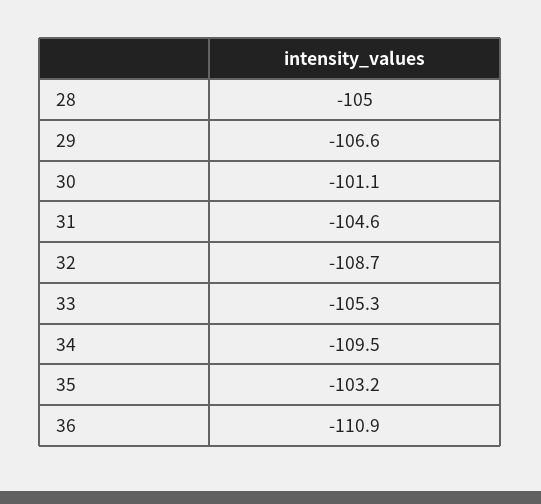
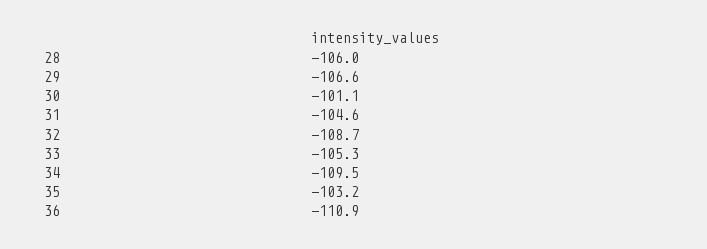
28: -105 -> -106

